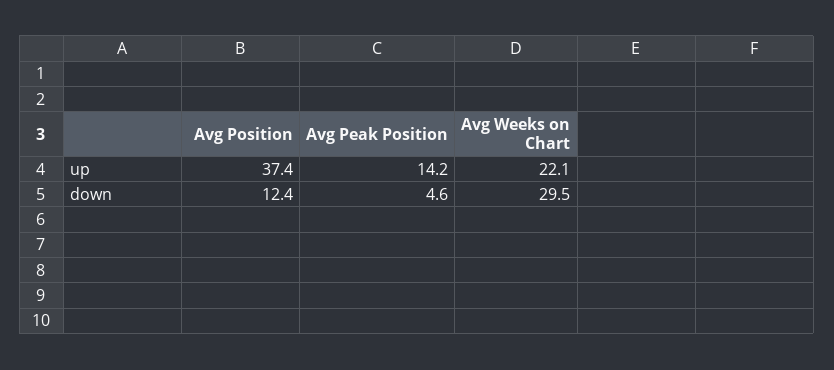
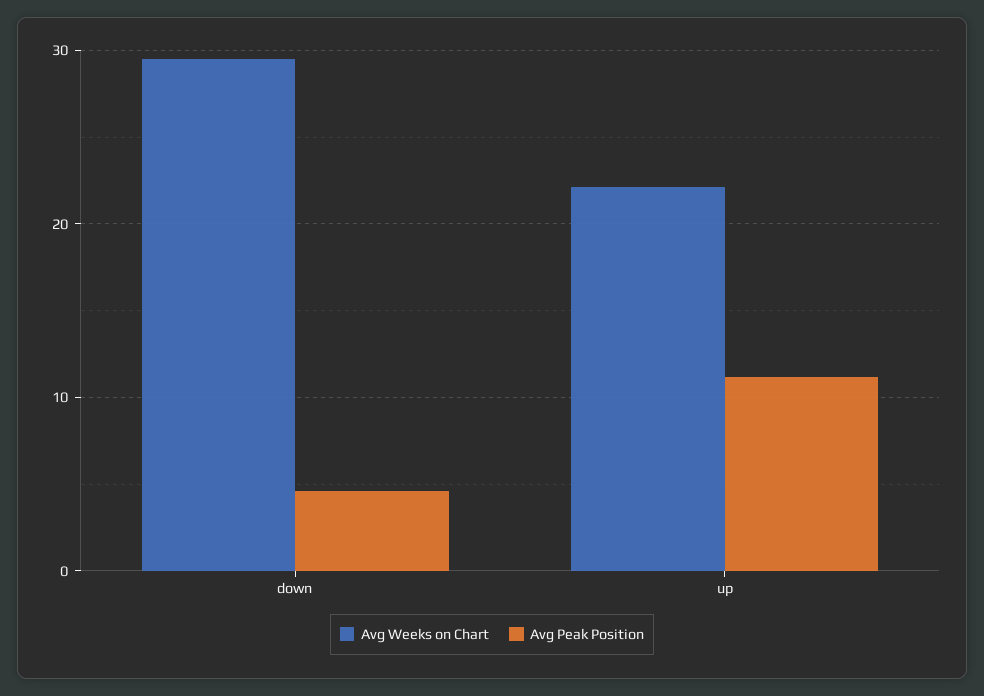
Avg Position, up: 37.4 -> none
Avg Peak Position, up: 14.2 -> 11
Avg Position, down: 12.4 -> none

